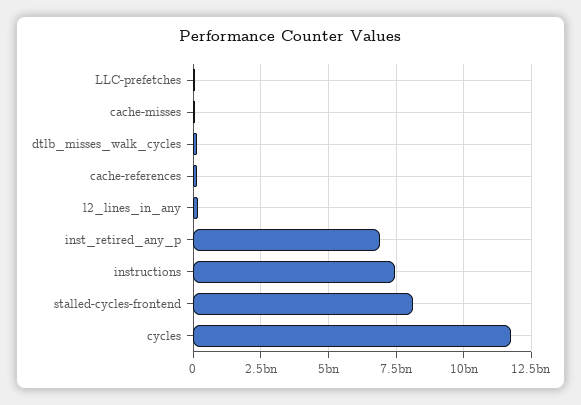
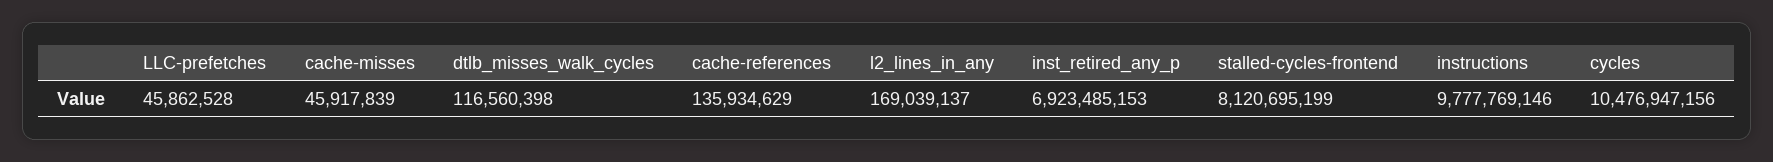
instructions: 7500000000 -> 9777769146
cycles: 11750000000 -> 10476947156

